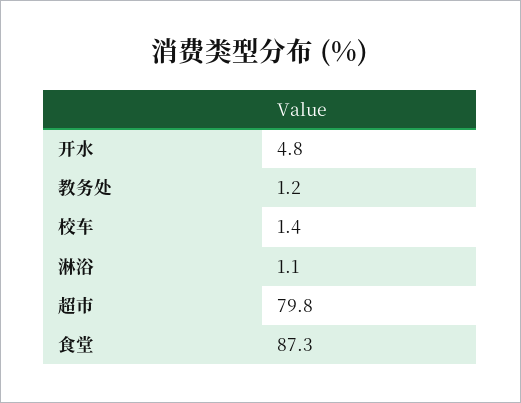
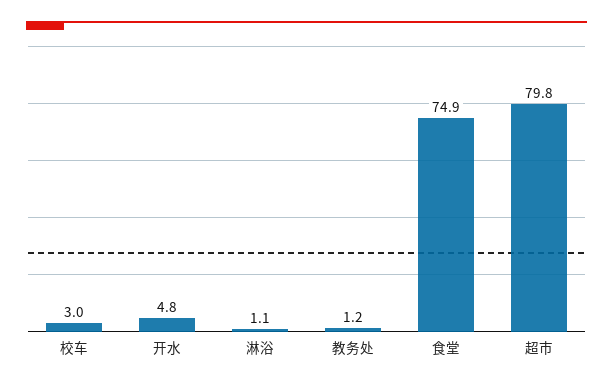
校车: 1.4 -> 3
食堂: 87.3 -> 74.9

